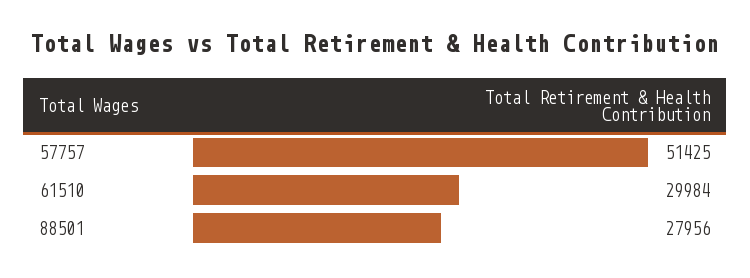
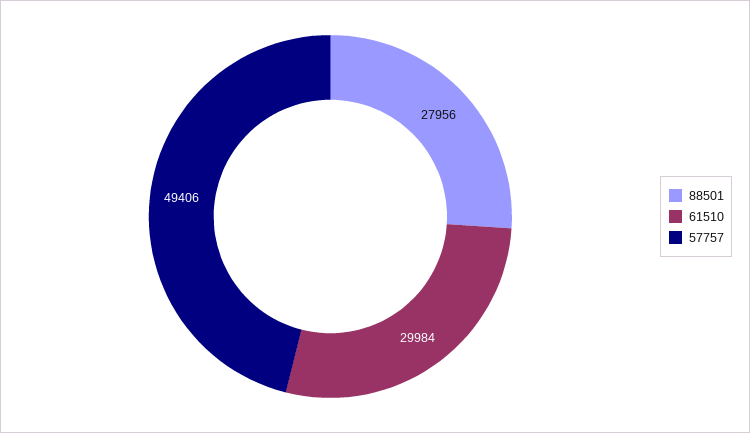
57757: 51425 -> 49406

